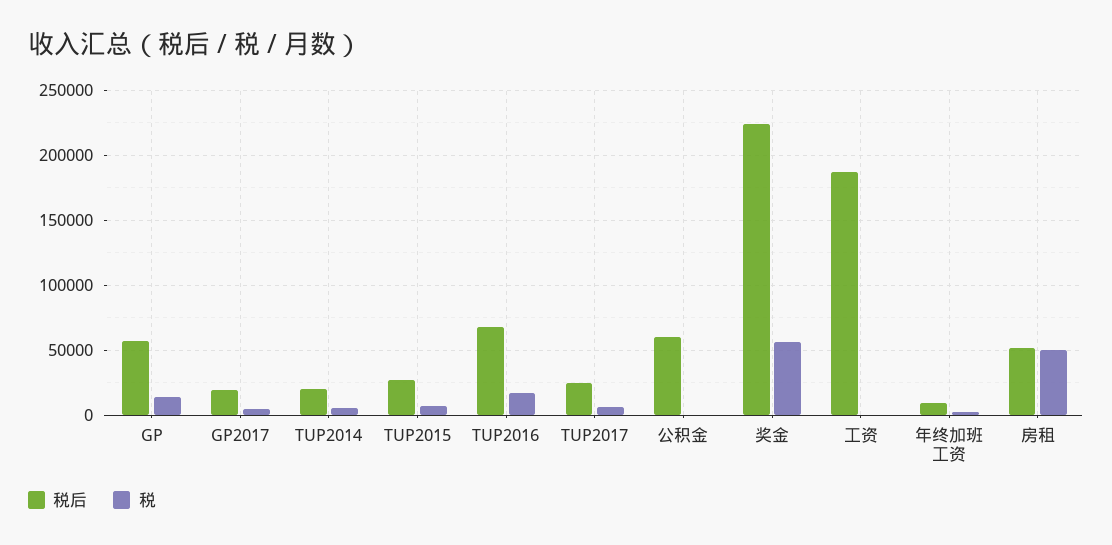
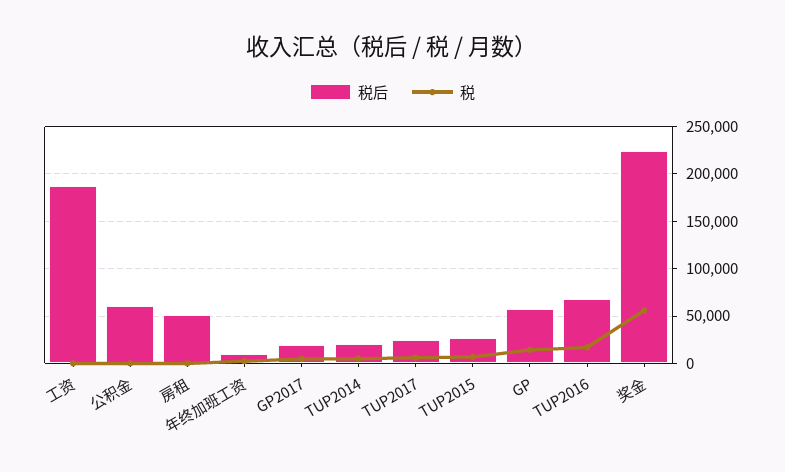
税, 房租: 50000 -> 0

